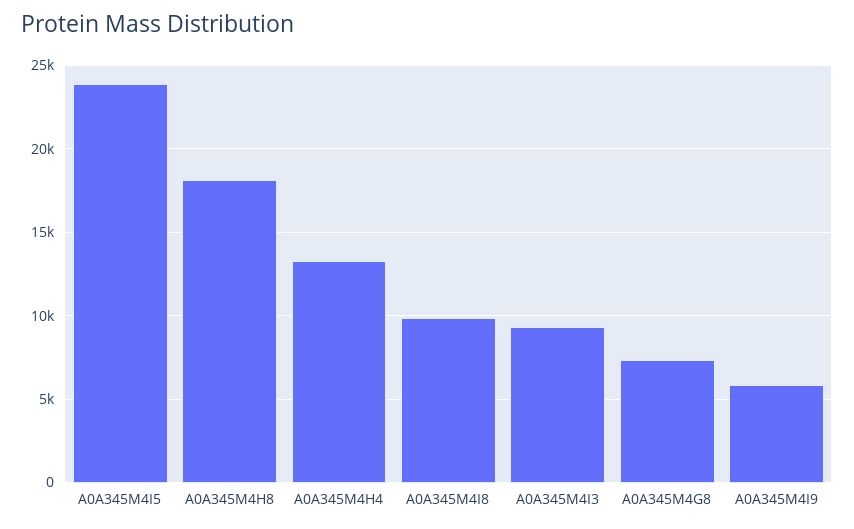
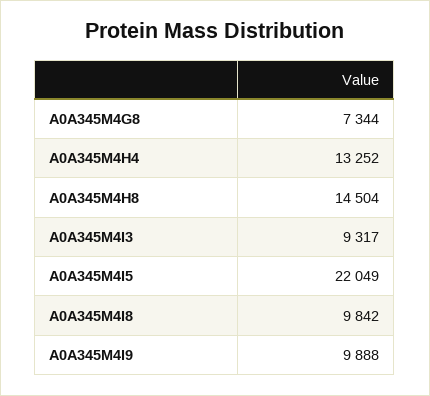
A0A345M4I5: 24000 -> 22049
A0A345M4H8: 18000 -> 14504
A0A345M4I9: 6000 -> 9888

